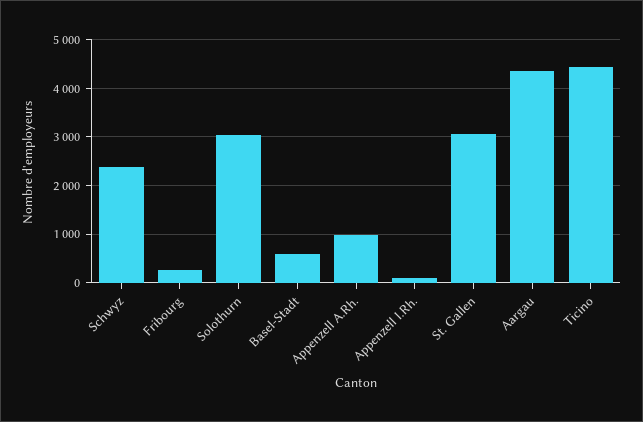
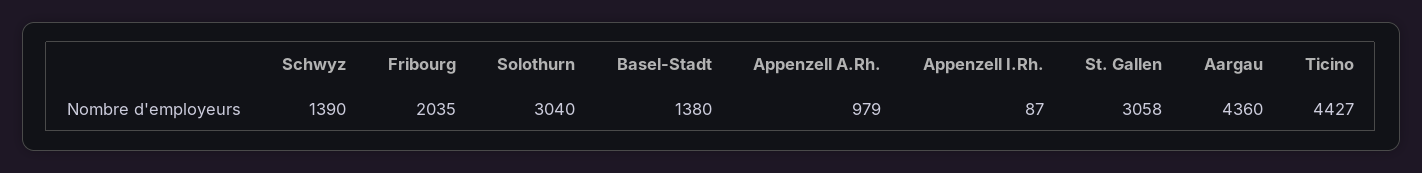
Schwyz: 2400 -> 1390
Fribourg: 200 -> 2035
Basel-Stadt: 600 -> 1380

